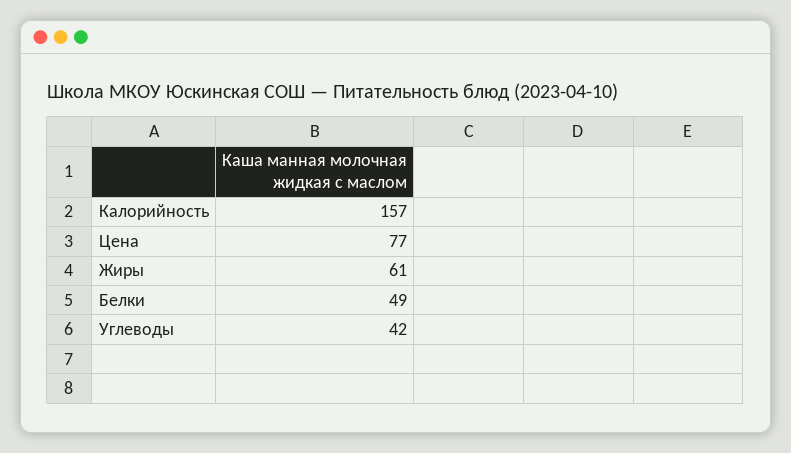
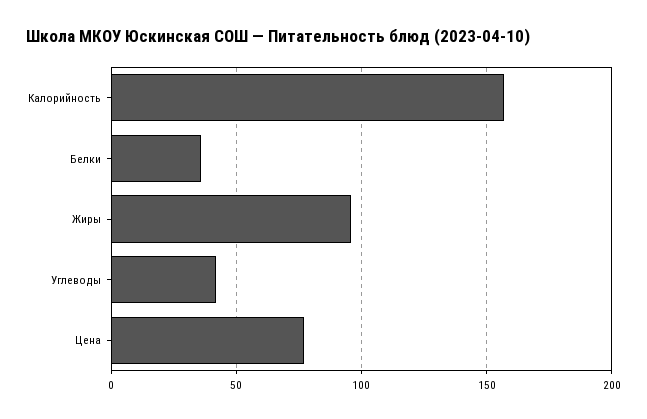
Жиры: 61 -> 95
Белки: 49 -> 35

